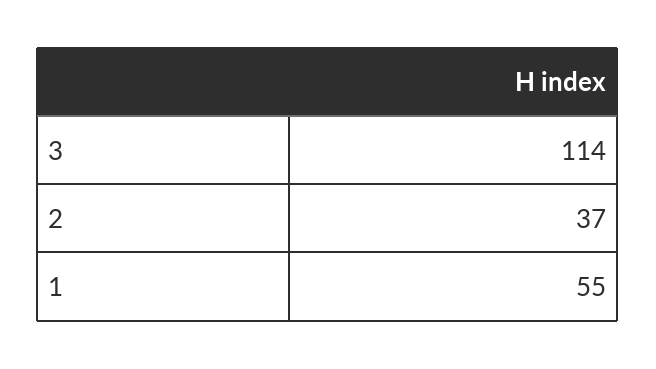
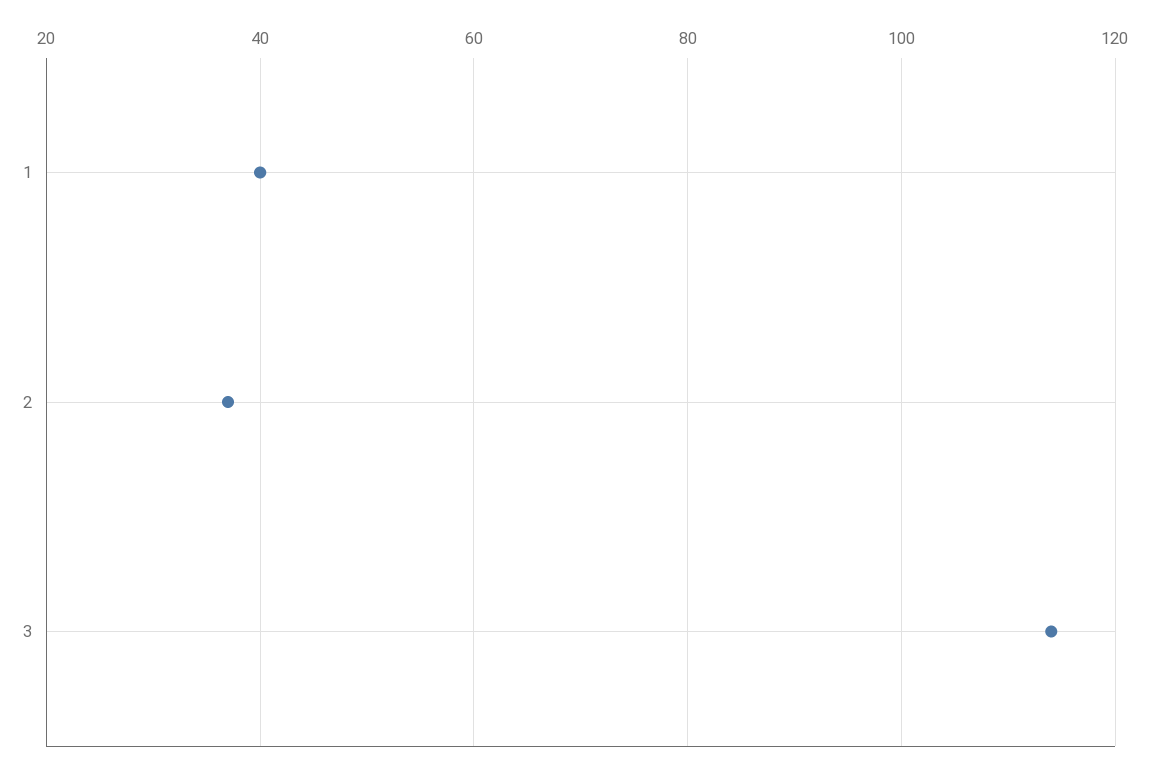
1: 55 -> 40

